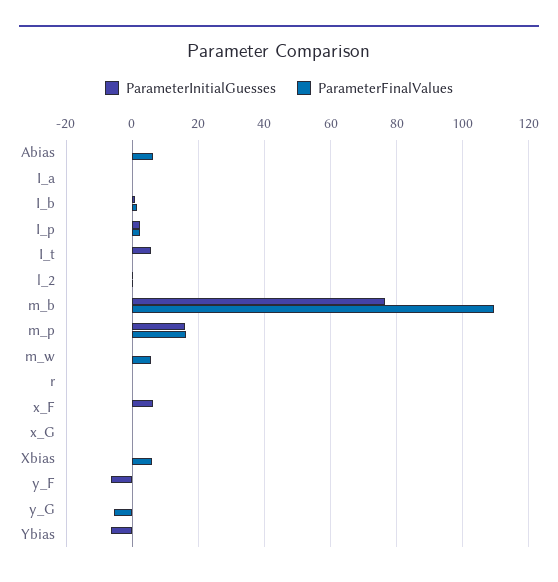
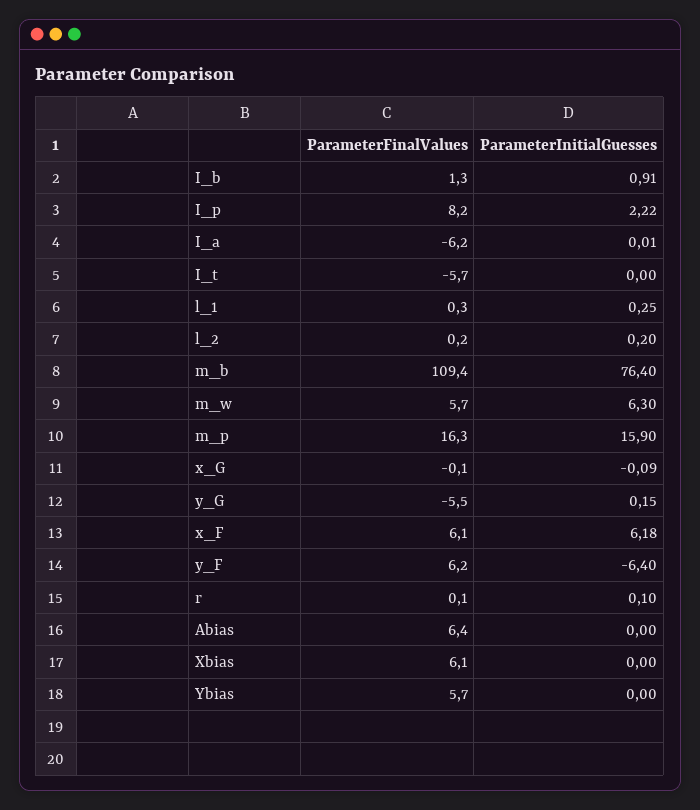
ParameterFinalValues, I_a: 0 -> -6.2
ParameterFinalValues, I_p: 2 -> 8.2
ParameterInitialGuesses, I_t: 6 -> 0
ParameterFinalValues, I_t: 0 -> -5.7
ParameterInitialGuesses, m_w: 0 -> 6.3
ParameterFinalValues, x_F: 0 -> 6.1
ParameterFinalValues, y_F: 0 -> 6.2
ParameterInitialGuesses, Ybias: -6 -> 0
ParameterFinalValues, Ybias: 0 -> 5.7
ParameterFinalValues, l_1: none -> 0.3
ParameterInitialGuesses, l_1: none -> 0.25

